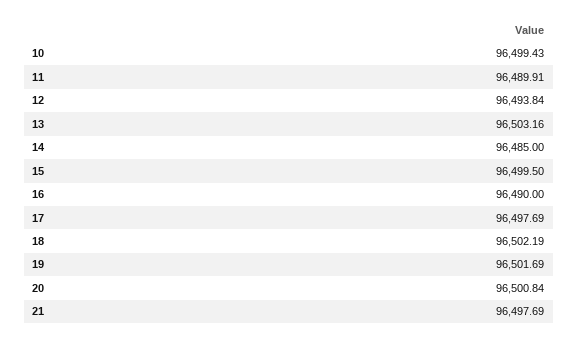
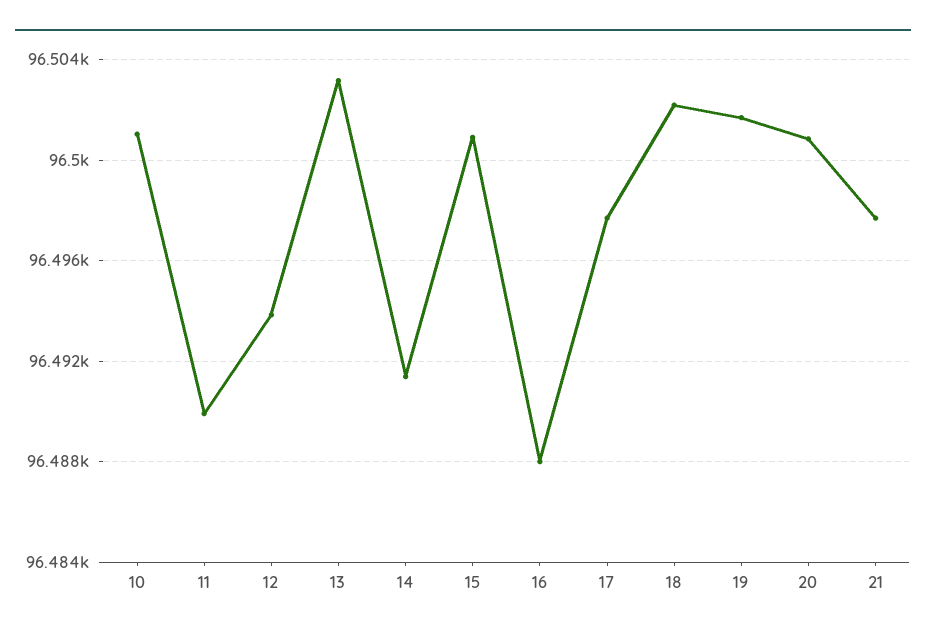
10: 96499.43 -> 96501
14: 96485 -> 96491.5
15: 96499.5 -> 96501
16: 96490 -> 96488

